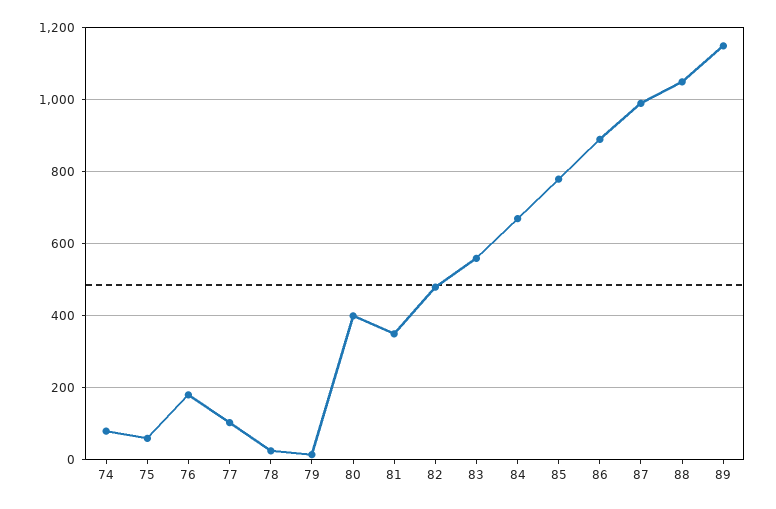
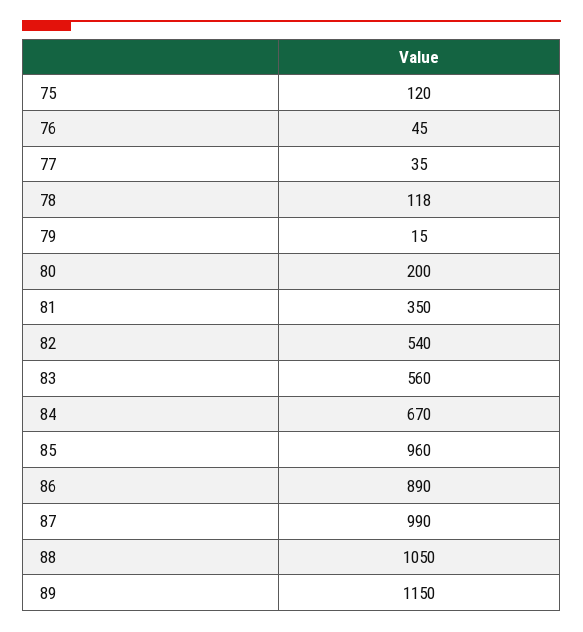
74: 80 -> none
75: 60 -> 120
76: 180 -> 45
77: 100 -> 35
78: 20 -> 118
80: 400 -> 200
82: 480 -> 540
85: 780 -> 960

